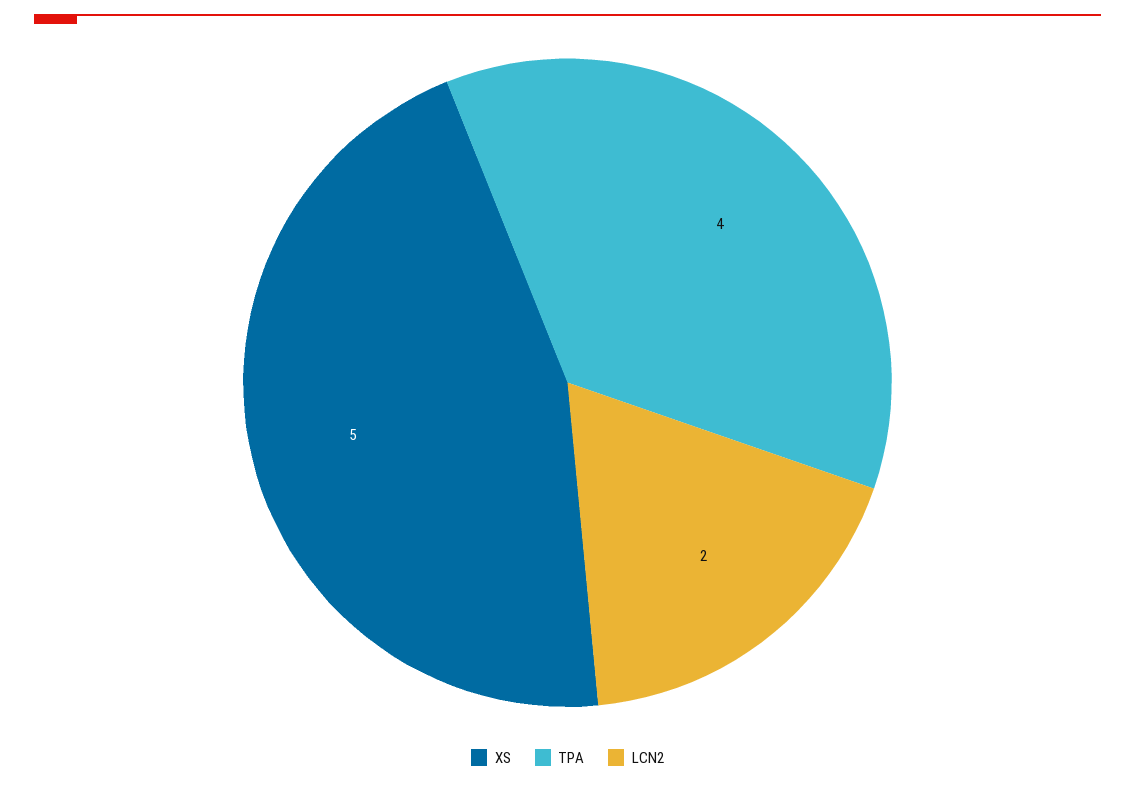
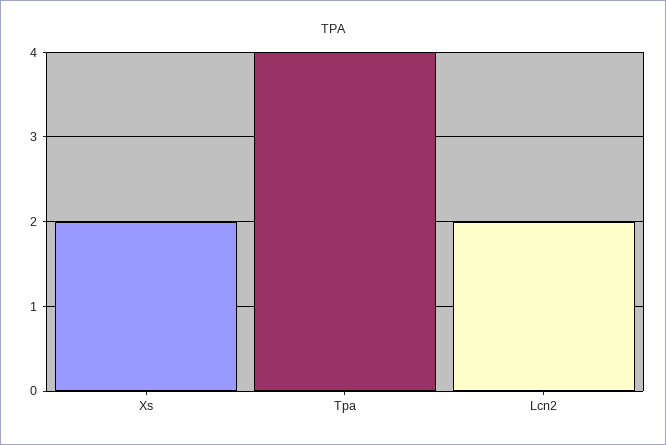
XS: 5 -> 2

